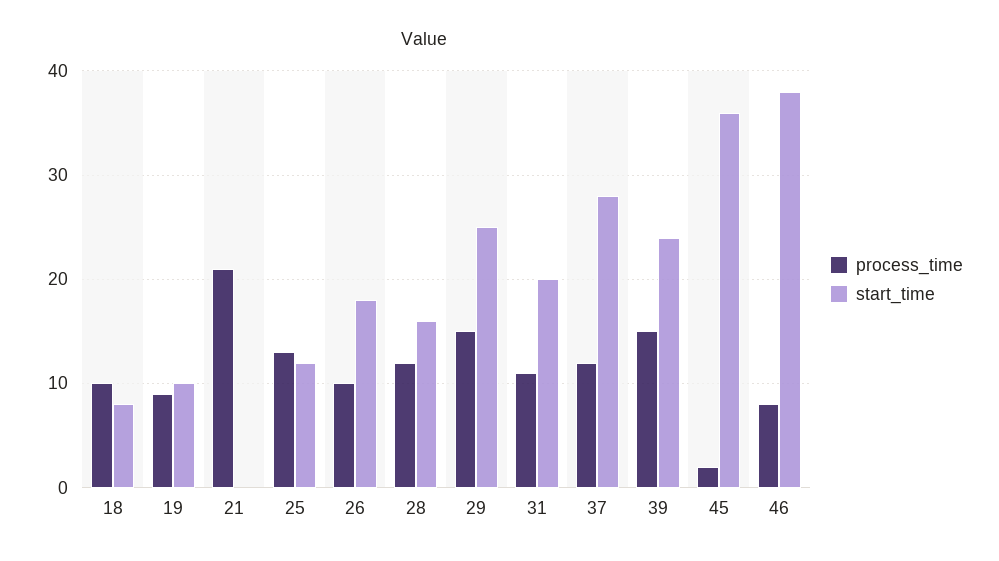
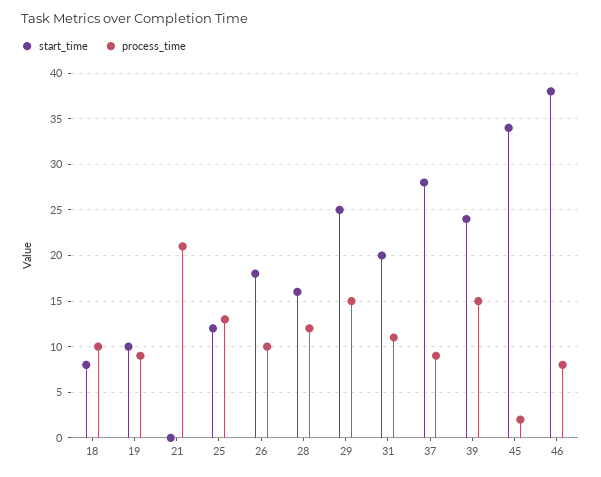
process_time, 37: 12 -> 9
start_time, 45: 36 -> 34

